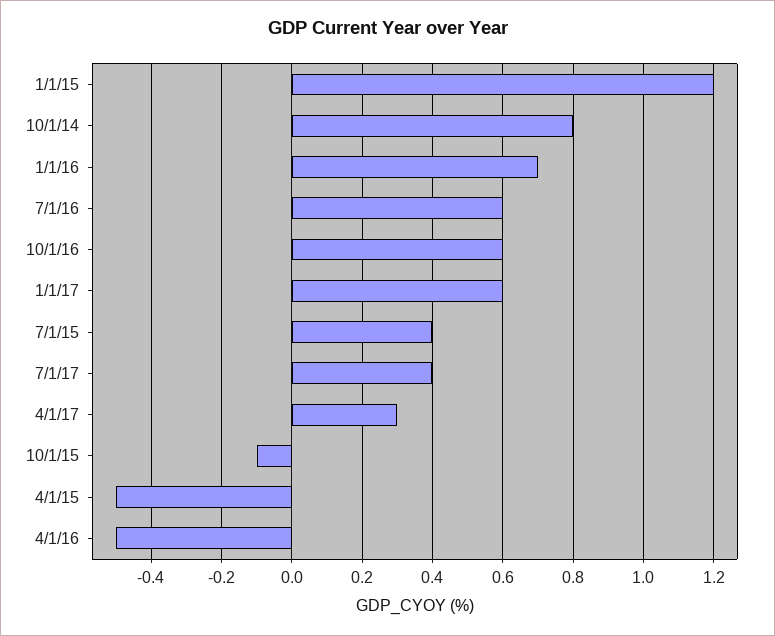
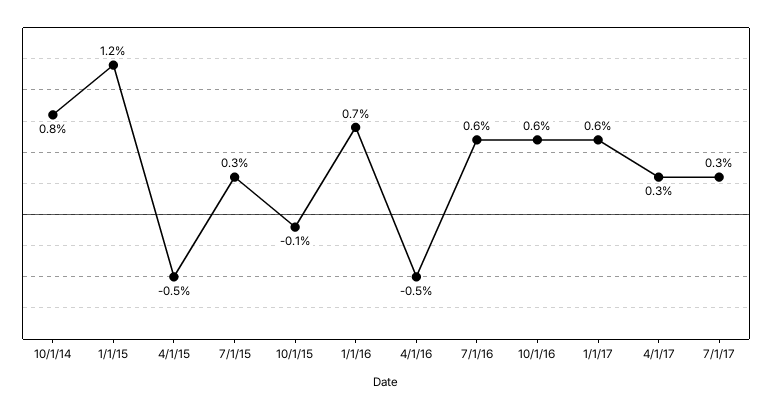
7/1/15: 0.4 -> 0.3
7/1/17: 0.4 -> 0.3

